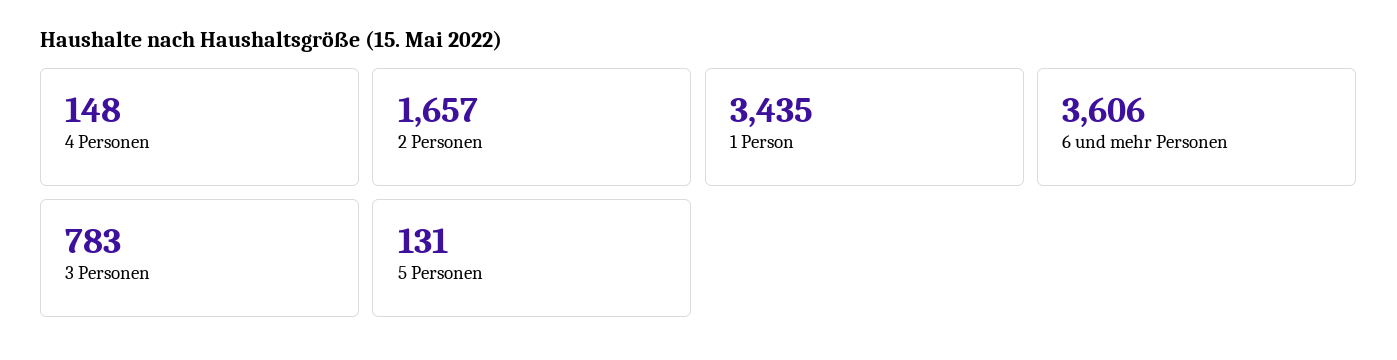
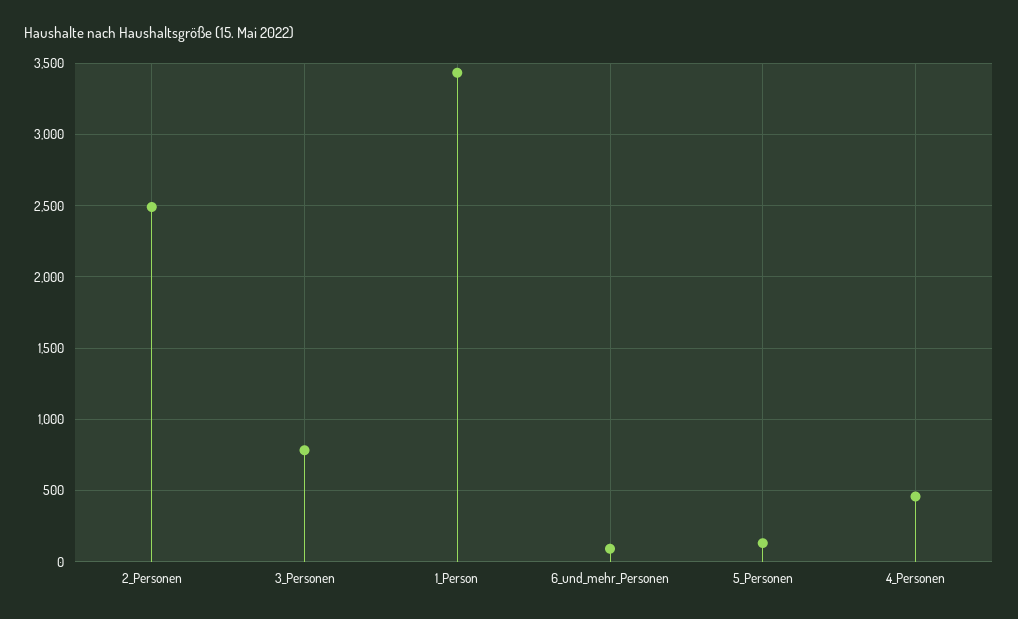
4 Personen: 148 -> 450
2 Personen: 1657 -> 2500
6 und mehr Personen: 3606 -> 100

